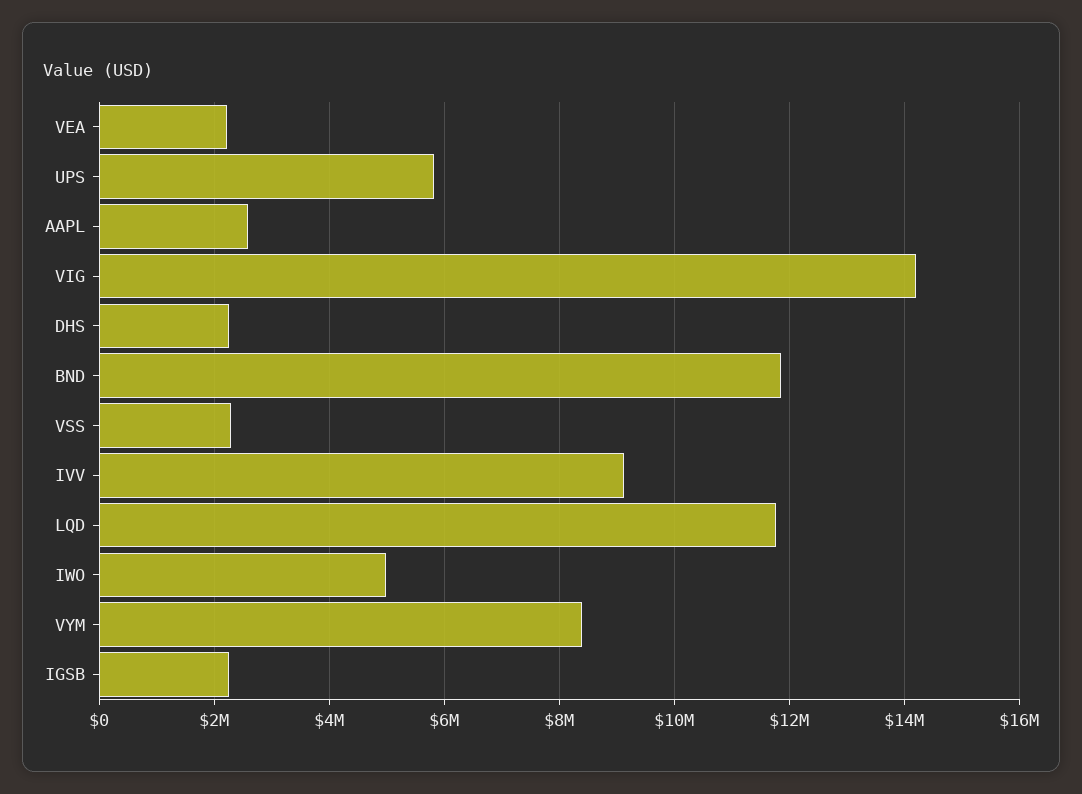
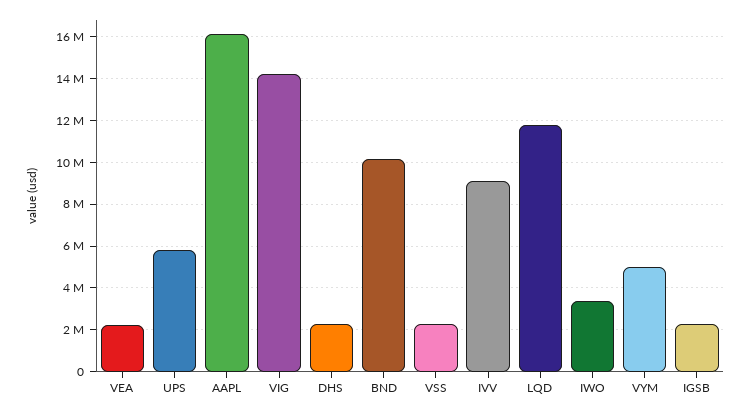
AAPL: 2600000 -> 16000000
BND: 11800000 -> 10000000
IWO: 5000000 -> 3500000
VYM: 8400000 -> 5000000

